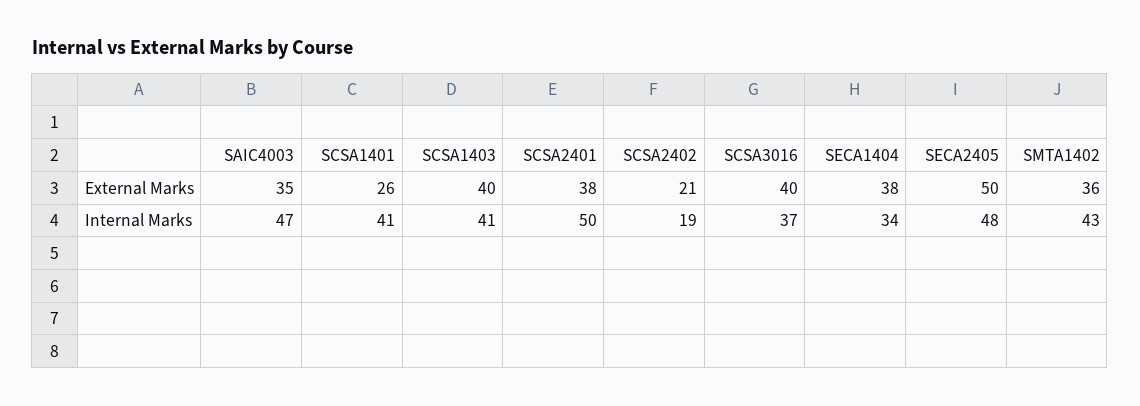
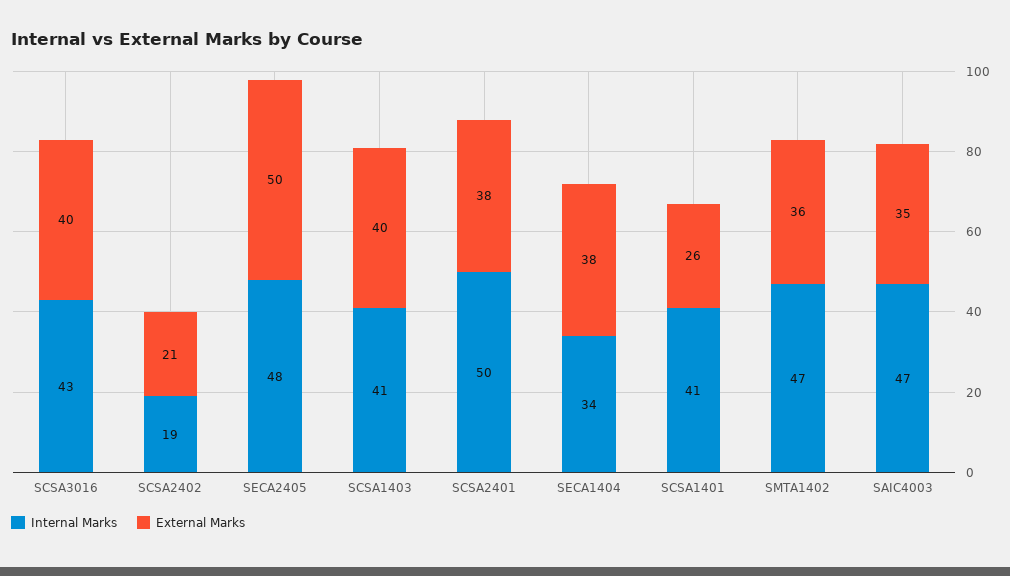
Internal Marks, SCSA3016: 37 -> 43
Internal Marks, SMTA1402: 43 -> 47

